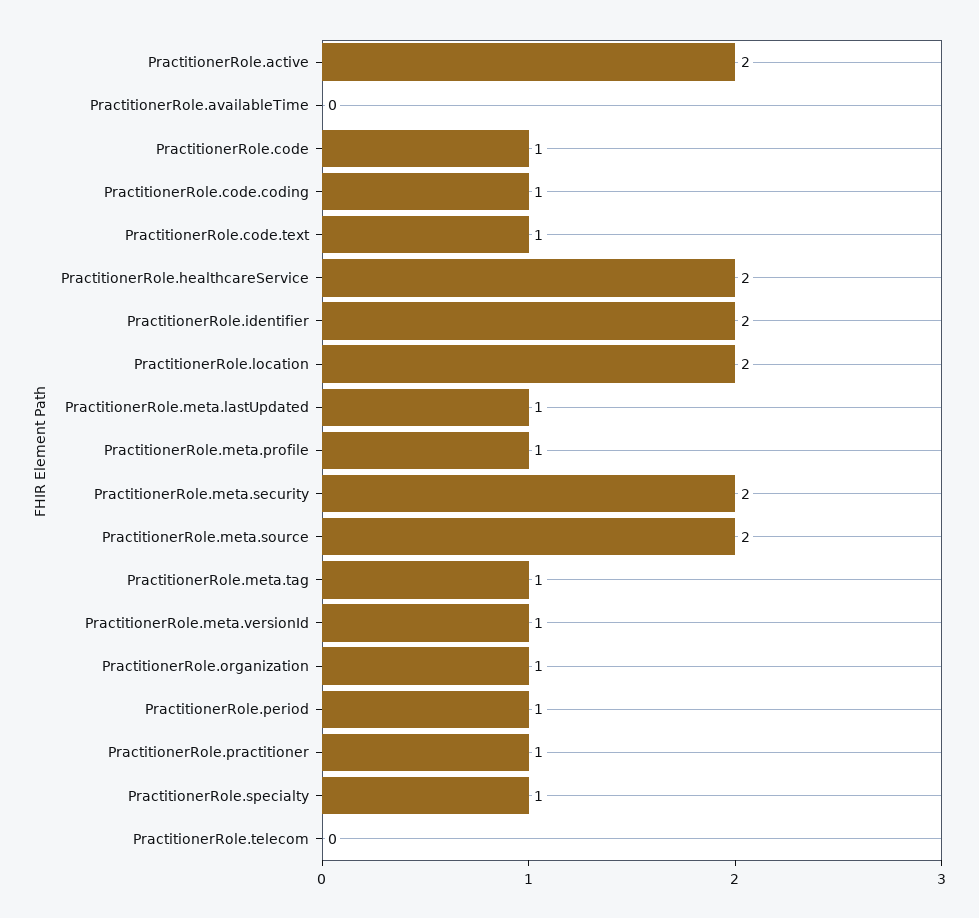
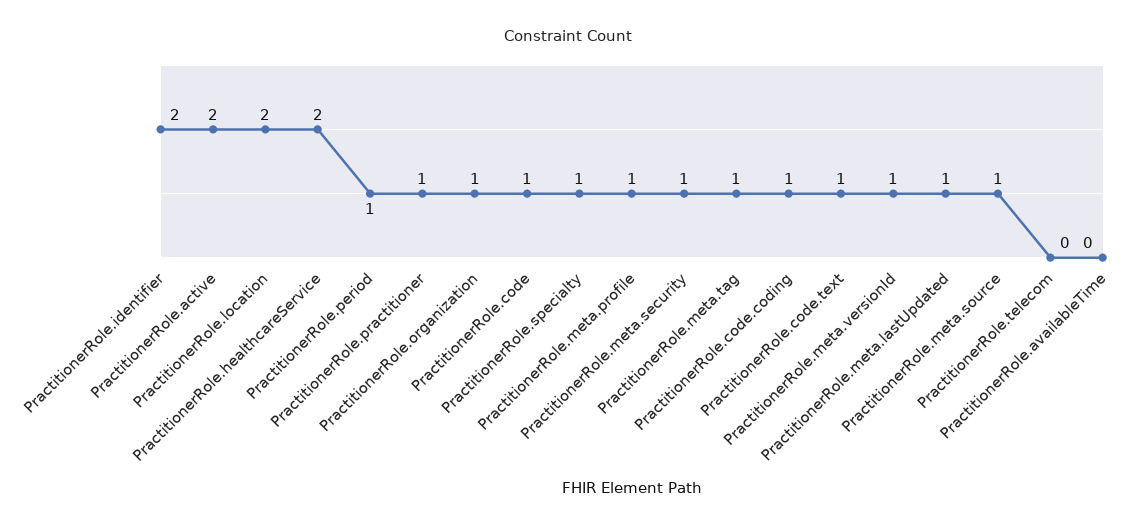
PractitionerRole.meta.security: 2 -> 1
PractitionerRole.meta.source: 2 -> 1

